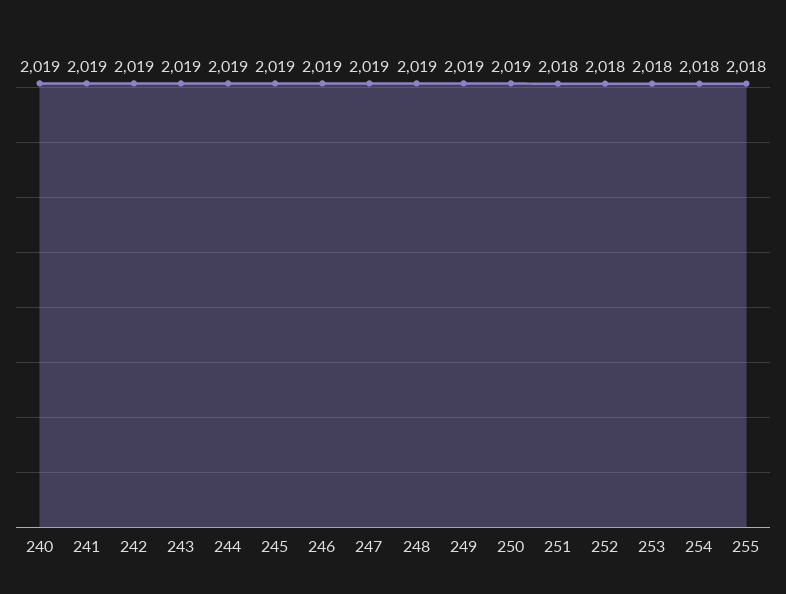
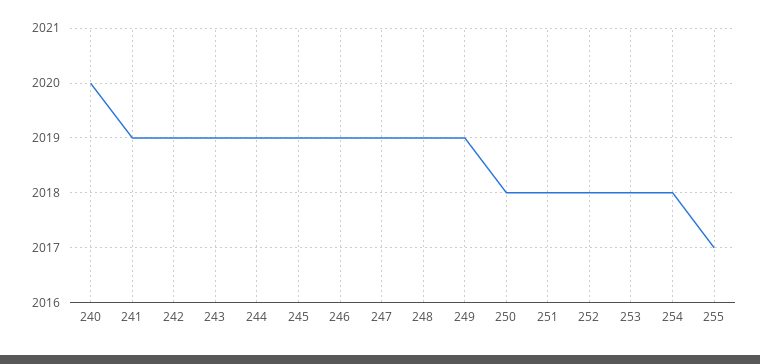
240: 2019 -> 2020
250: 2019 -> 2018
255: 2018 -> 2017

